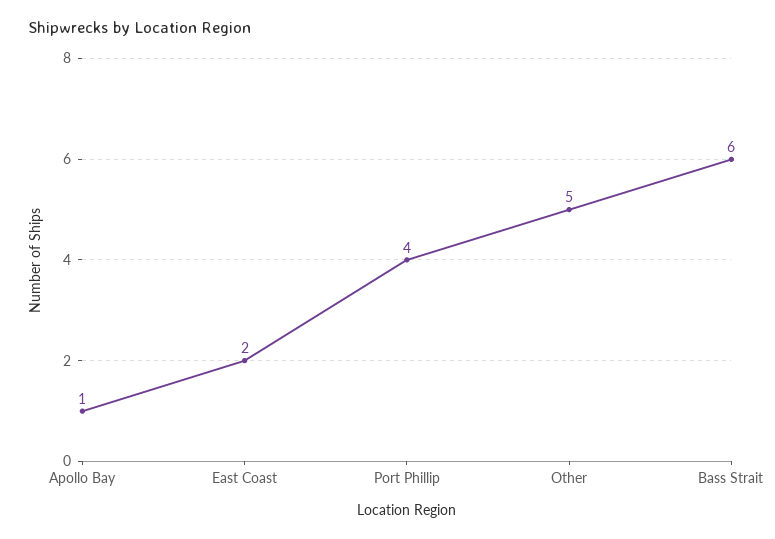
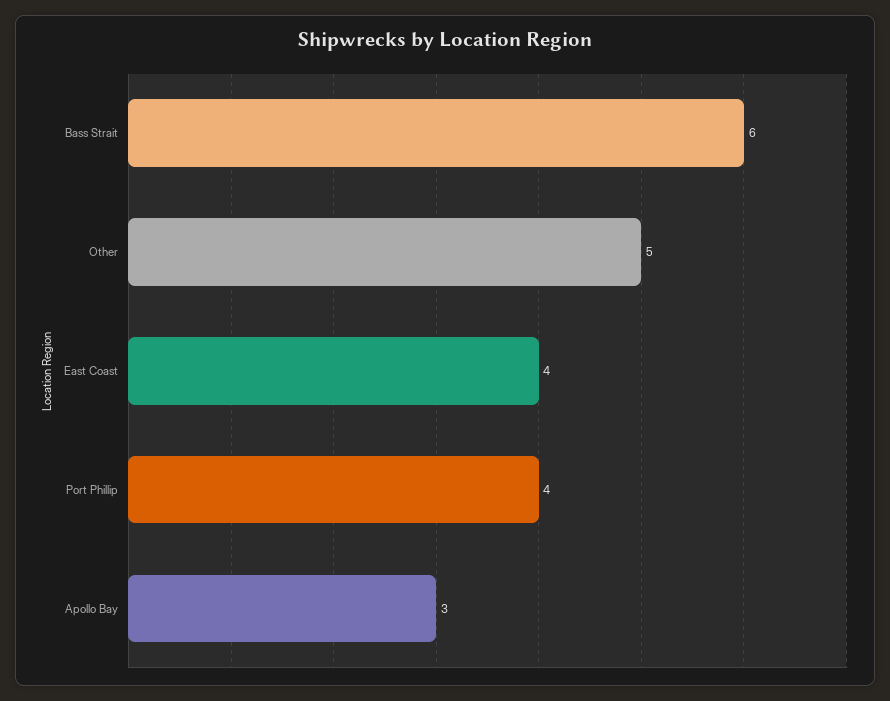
Apollo Bay: 1 -> 3
East Coast: 2 -> 4

